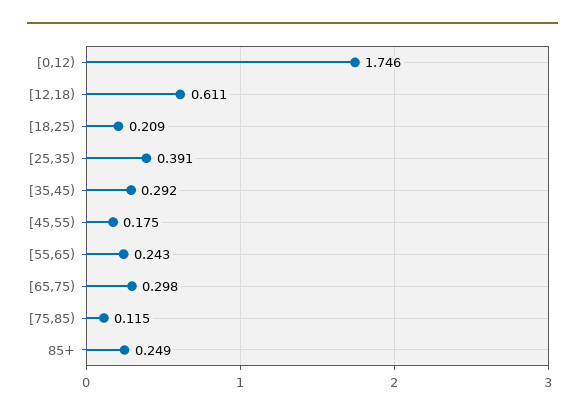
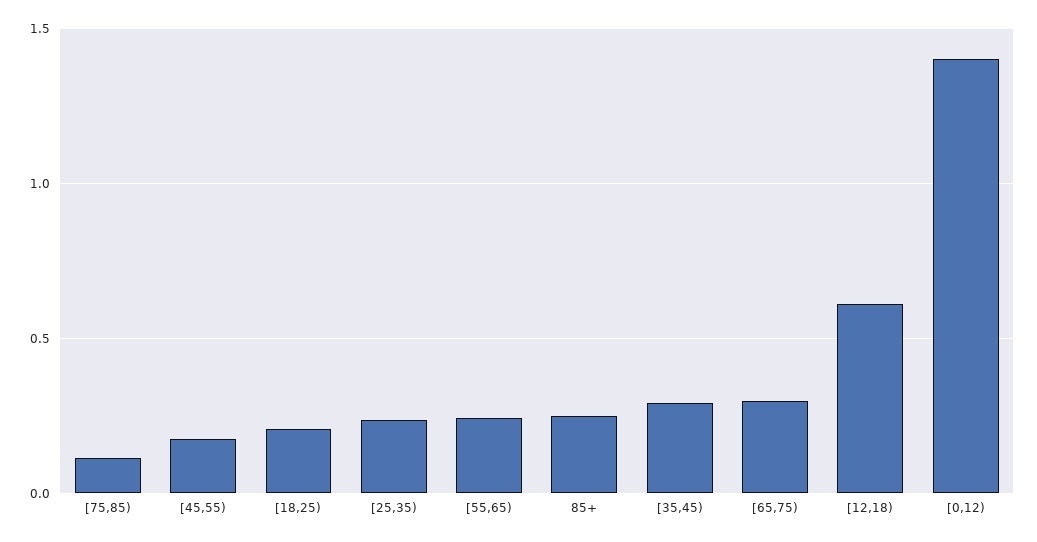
[0,12): 1.746 -> 1.4
[25,35): 0.391 -> 0.25

